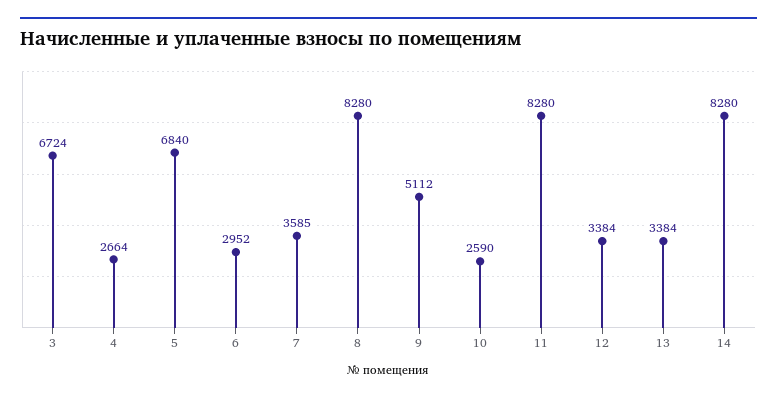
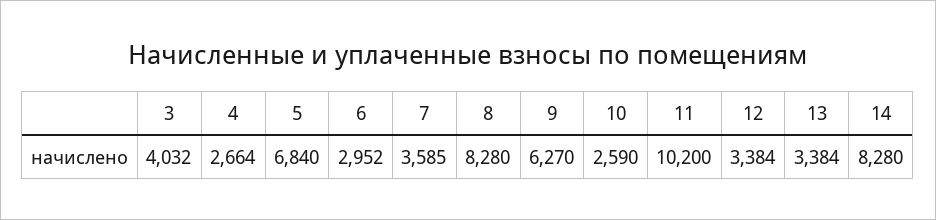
3: 6724 -> 4032
9: 5112 -> 6270
11: 8280 -> 10200

